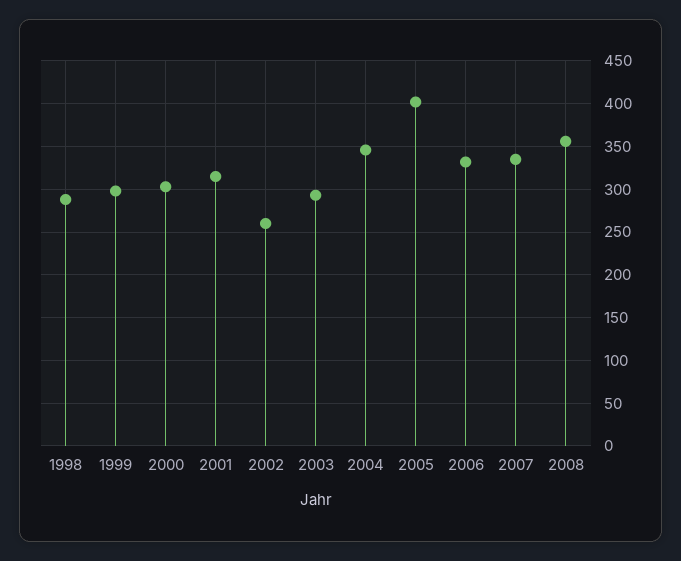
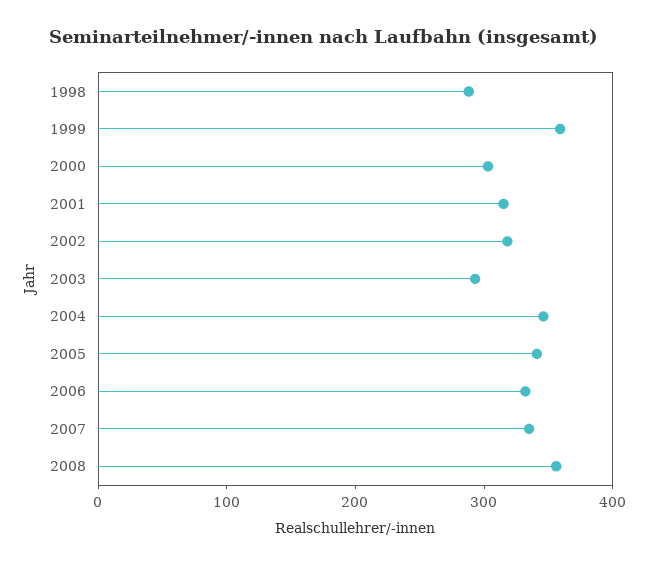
1999: 300 -> 360
2002: 260 -> 320
2005: 400 -> 340

